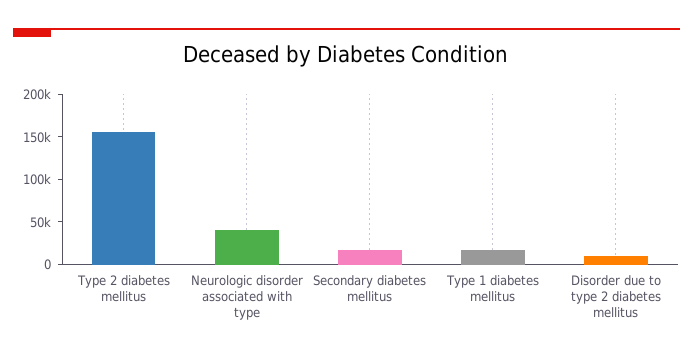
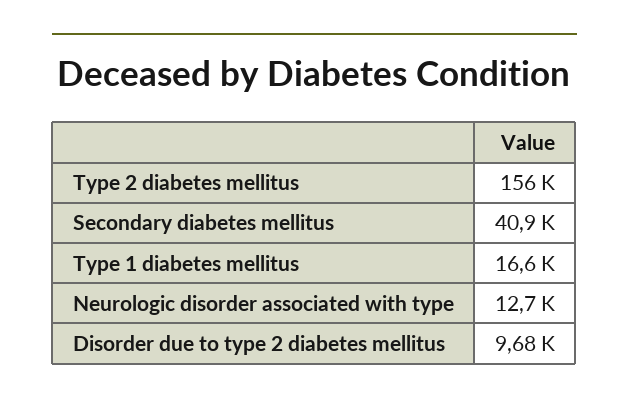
Neurologic disorder associated with type: 40000 -> 12700
Secondary diabetes mellitus: 20000 -> 40900

